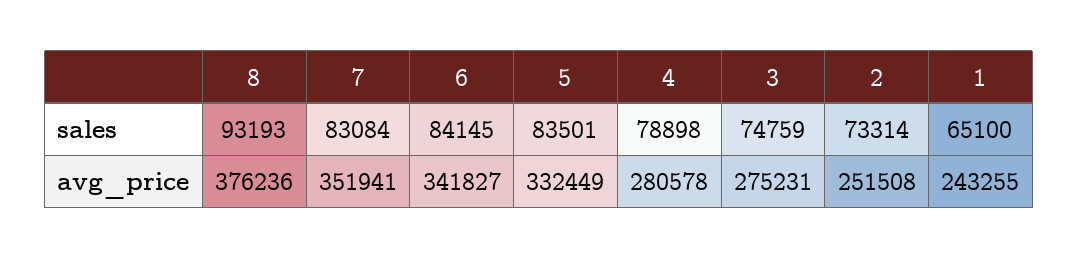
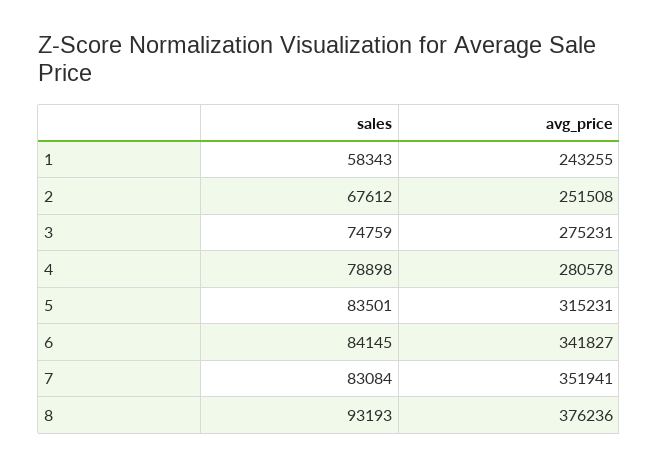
2, sales: 73314 -> 67612
1, sales: 65100 -> 58343
5, avg_price: 332449 -> 315231

